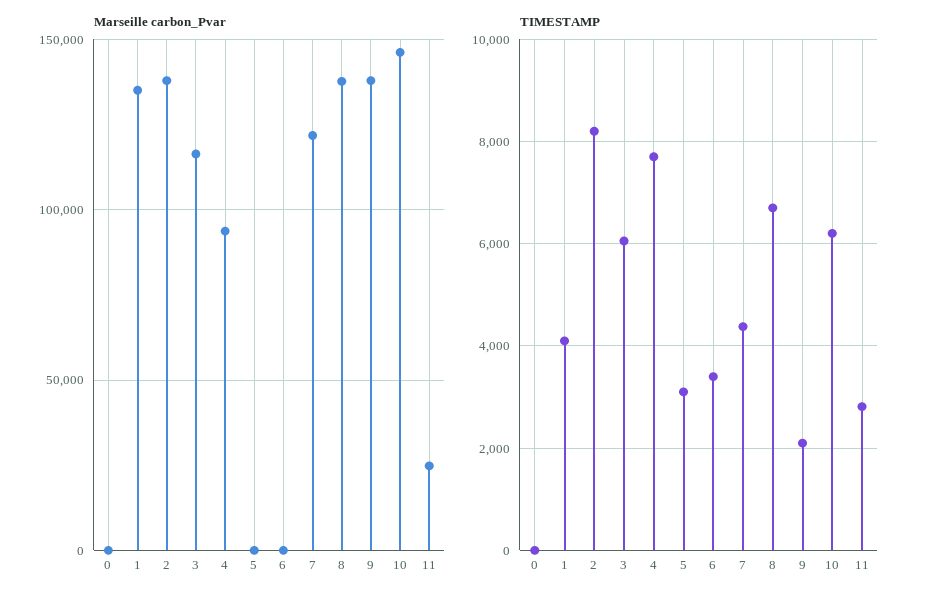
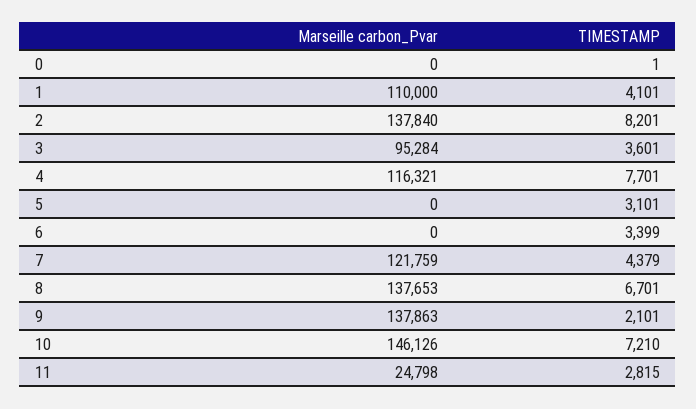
Marseille carbon_Pvar, 1: 135000 -> 110000
Marseille carbon_Pvar, 3: 115000 -> 95284
Marseille carbon_Pvar, 4: 95000 -> 116321
TIMESTAMP, 3: 6000 -> 3601
TIMESTAMP, 10: 6200 -> 7210

